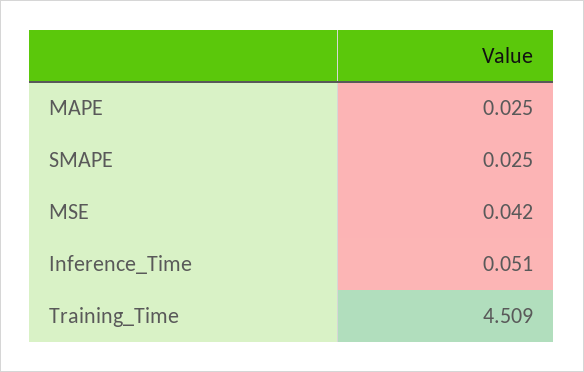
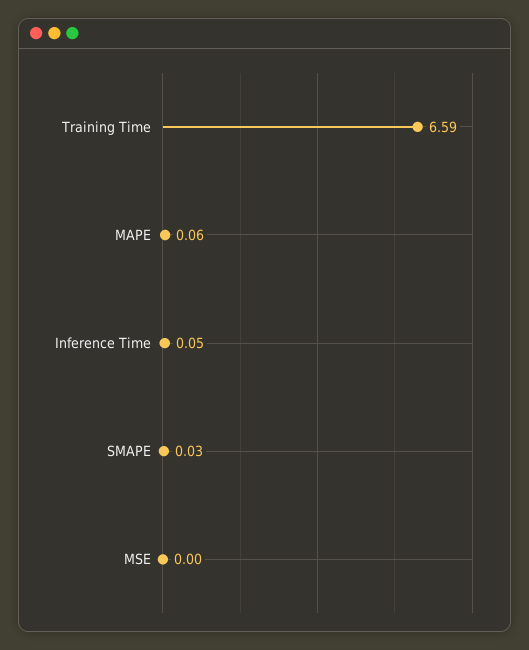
MAPE: 0.025 -> 0.06
MSE: 0.042 -> 0
Training_Time: 4.509 -> 6.59

